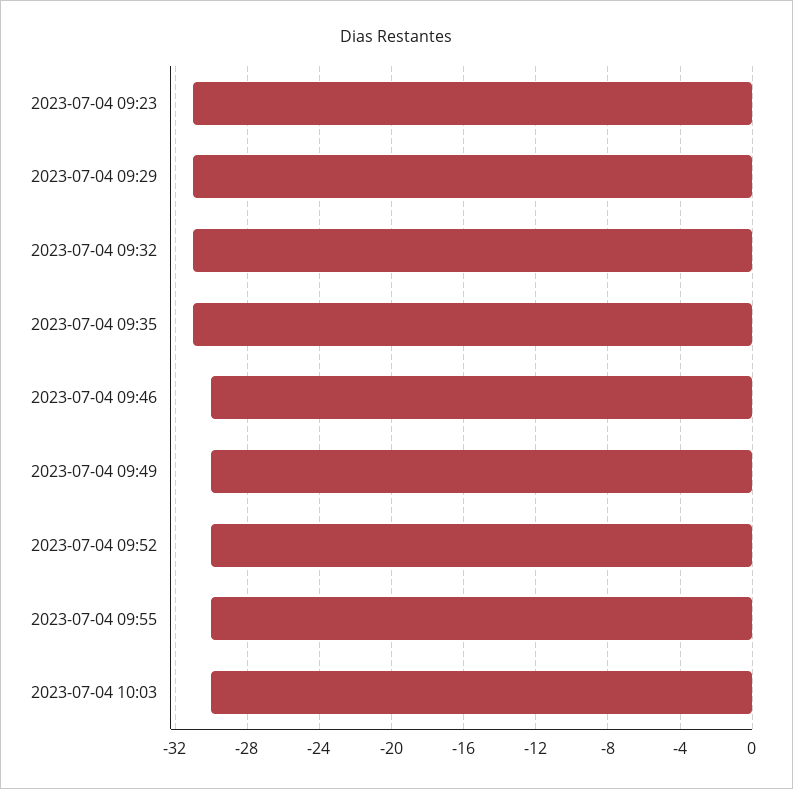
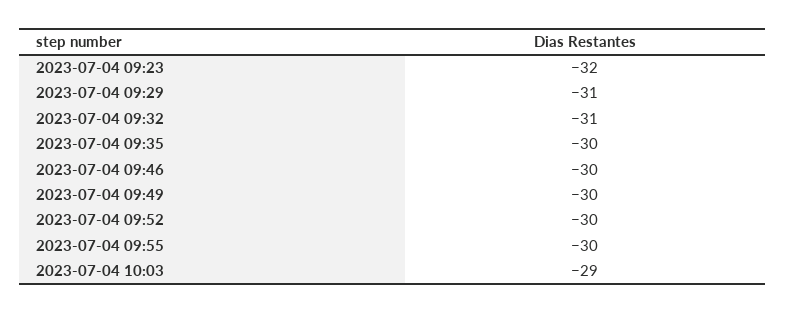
2023-07-04 09:23: -31 -> -32
2023-07-04 09:35: -31 -> -30
2023-07-04 10:03: -30 -> -29

